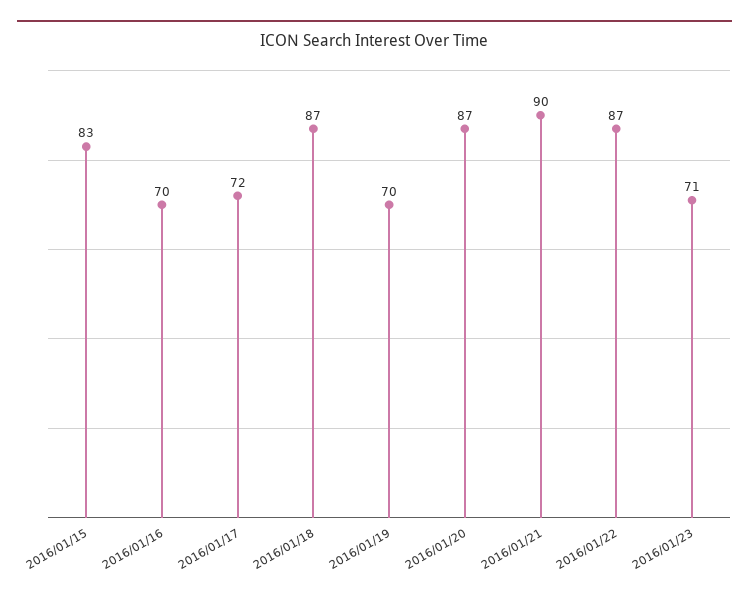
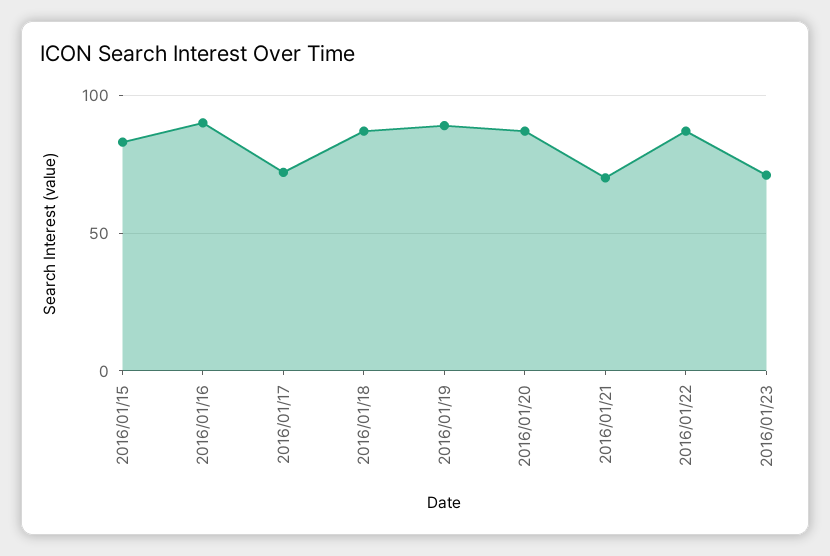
2016/01/16: 70 -> 90
2016/01/19: 70 -> 90
2016/01/21: 90 -> 70

